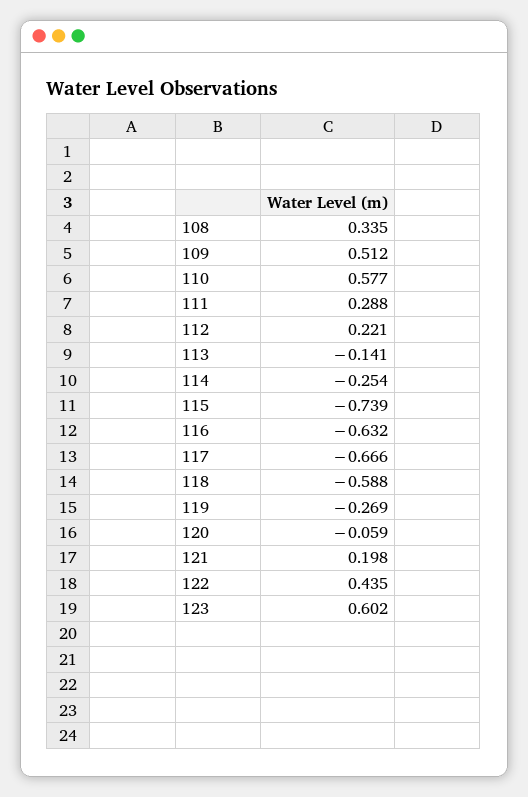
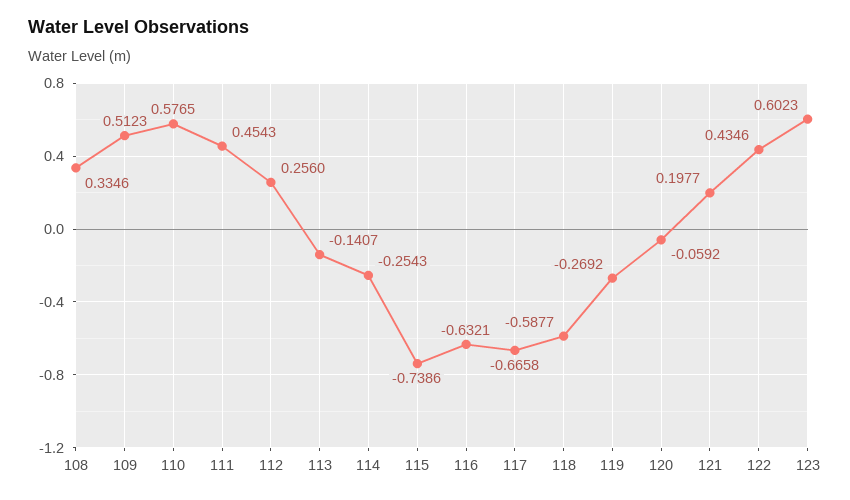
111: 0.288 -> 0.4543
112: 0.221 -> 0.256

